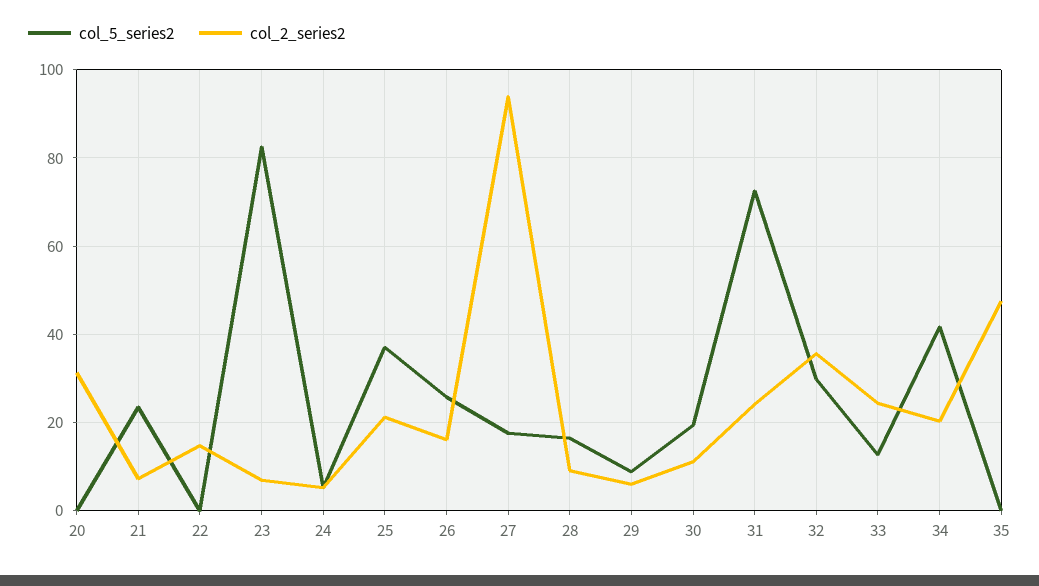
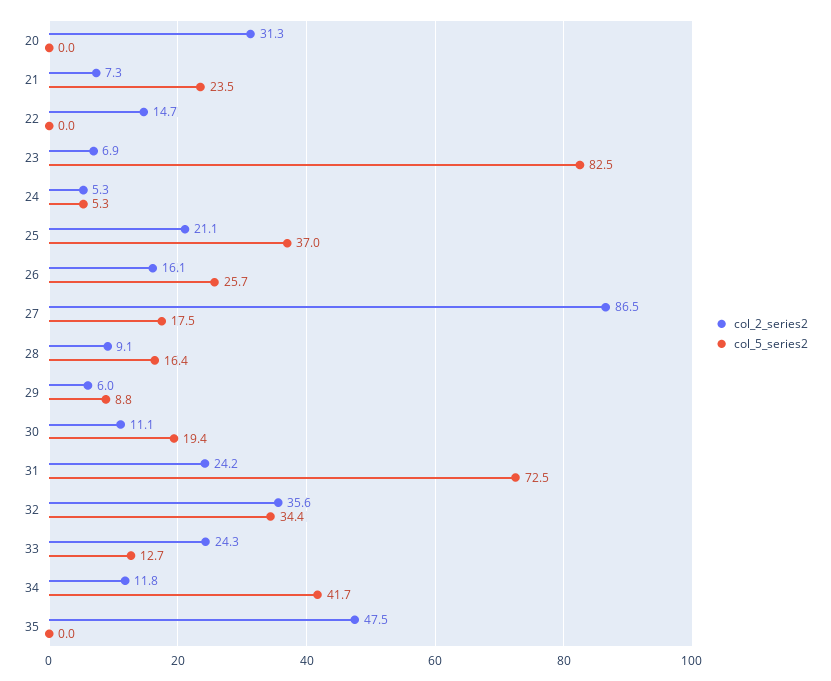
col_2_series2, 27: 94 -> 86.5
col_5_series2, 32: 30 -> 34.4
col_2_series2, 34: 20 -> 11.8

